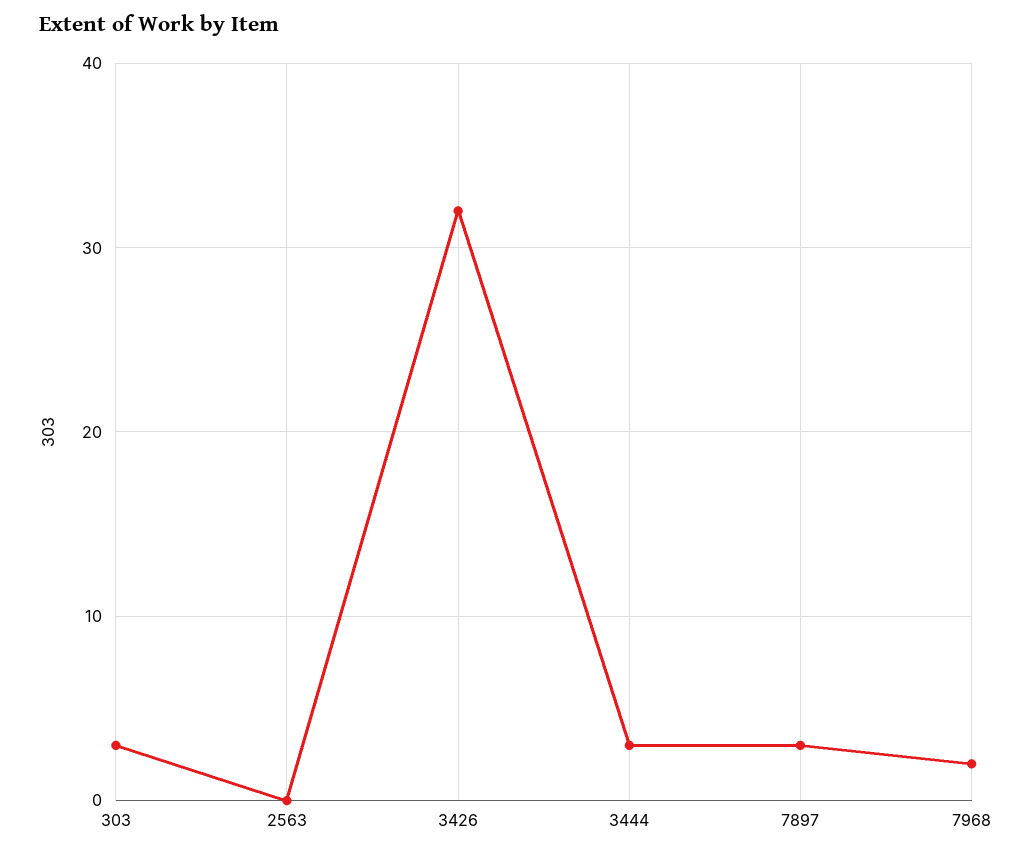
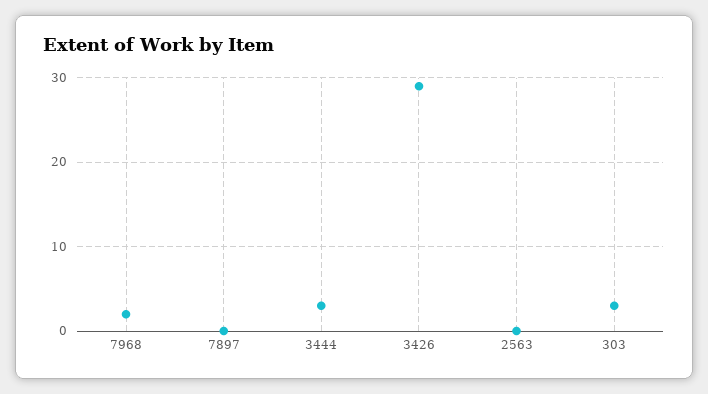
3426: 32 -> 29
7897: 3 -> 0

